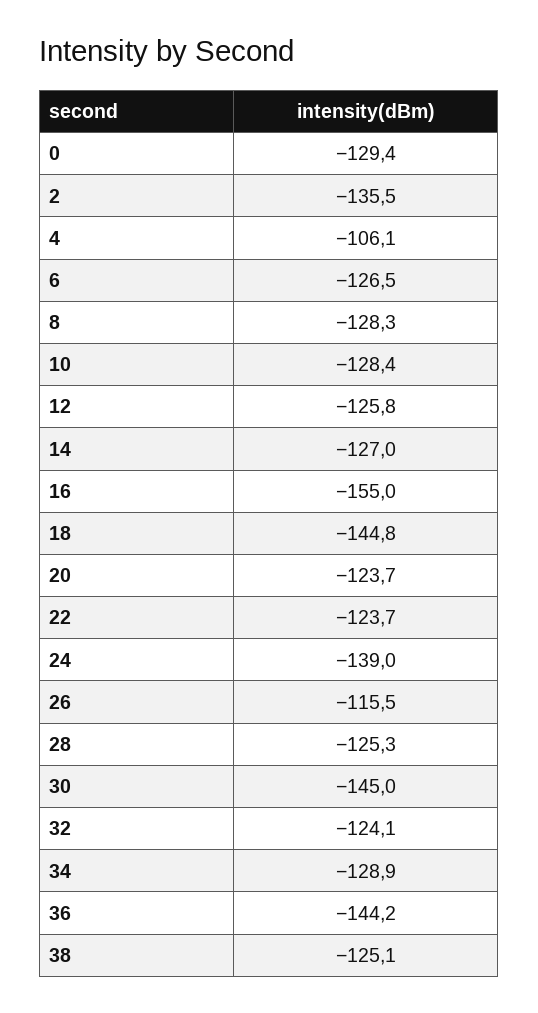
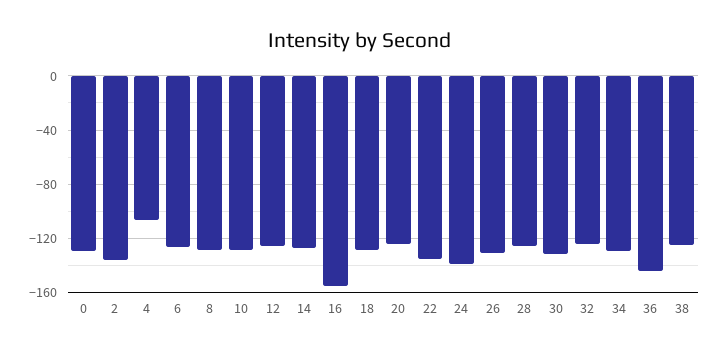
18: -144.8 -> -130
22: -123.7 -> -135
26: -115.5 -> -130
30: -145 -> -130

